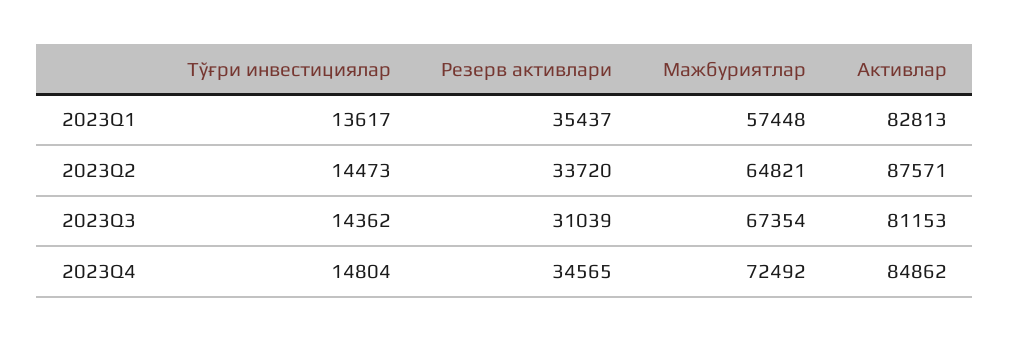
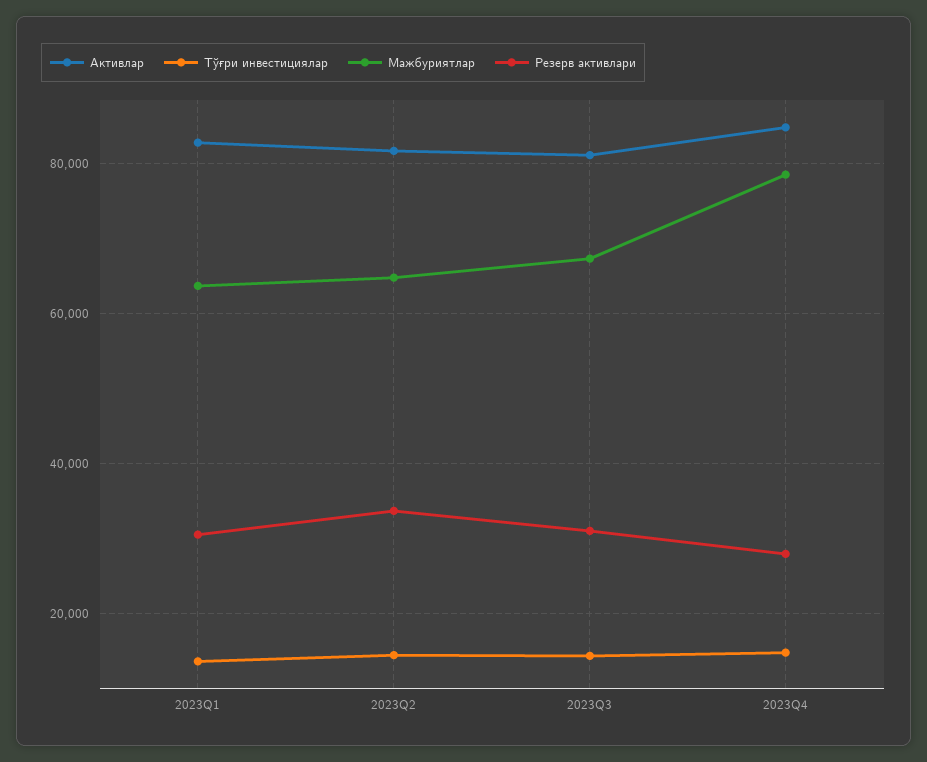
Резерв активлари, 2023Q1: 35437 -> 30000
Мажбуриятлар, 2023Q1: 57448 -> 64000
Активлар, 2023Q2: 87571 -> 82000
Резерв активлари, 2023Q4: 34565 -> 28000
Мажбуриятлар, 2023Q4: 72492 -> 78000

